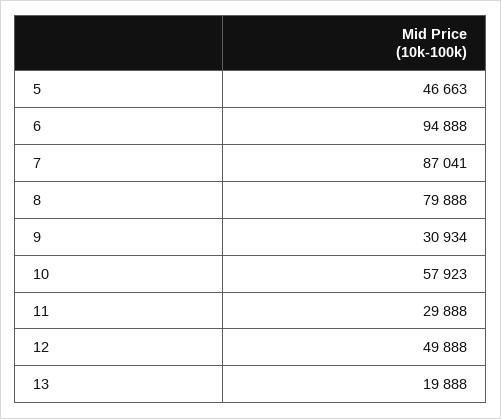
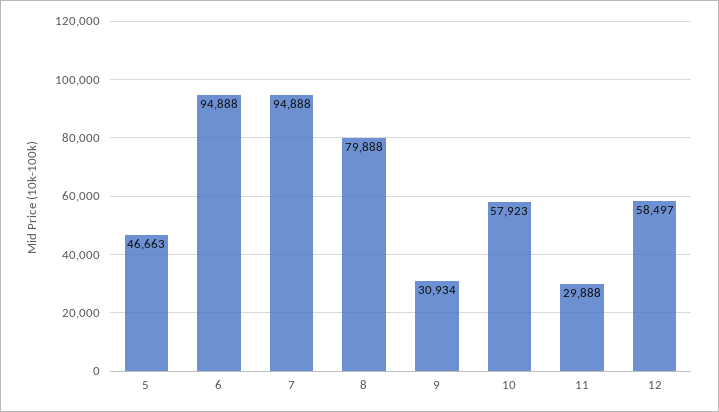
7: 87041 -> 94888
12: 49888 -> 58497
13: 19888 -> none

